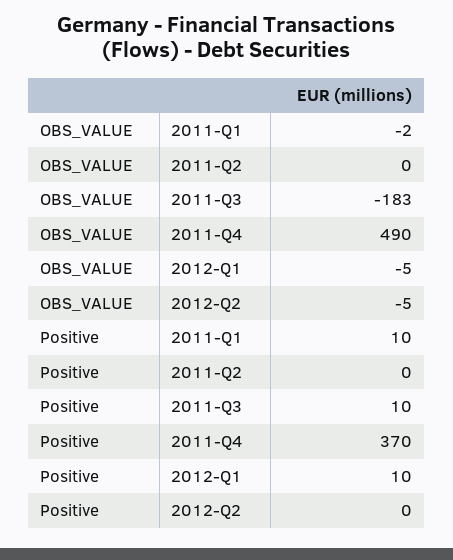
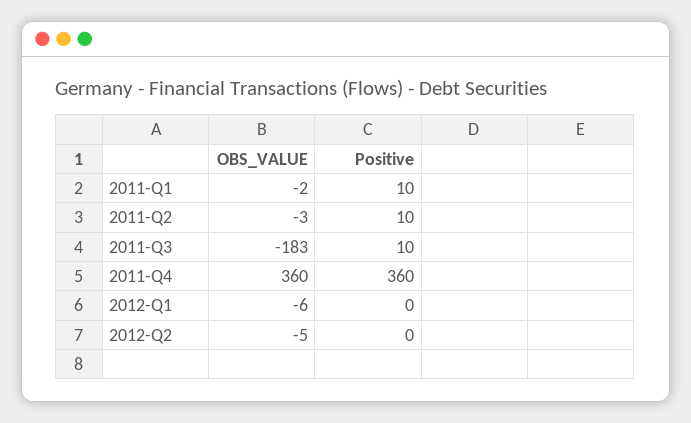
OBS_VALUE, 2011-Q2: 0 -> -3
OBS_VALUE, 2011-Q4: 490 -> 360
OBS_VALUE, 2012-Q1: -5 -> -6
Positive, 2011-Q2: 0 -> 10
Positive, 2011-Q4: 370 -> 360
Positive, 2012-Q1: 10 -> 0

